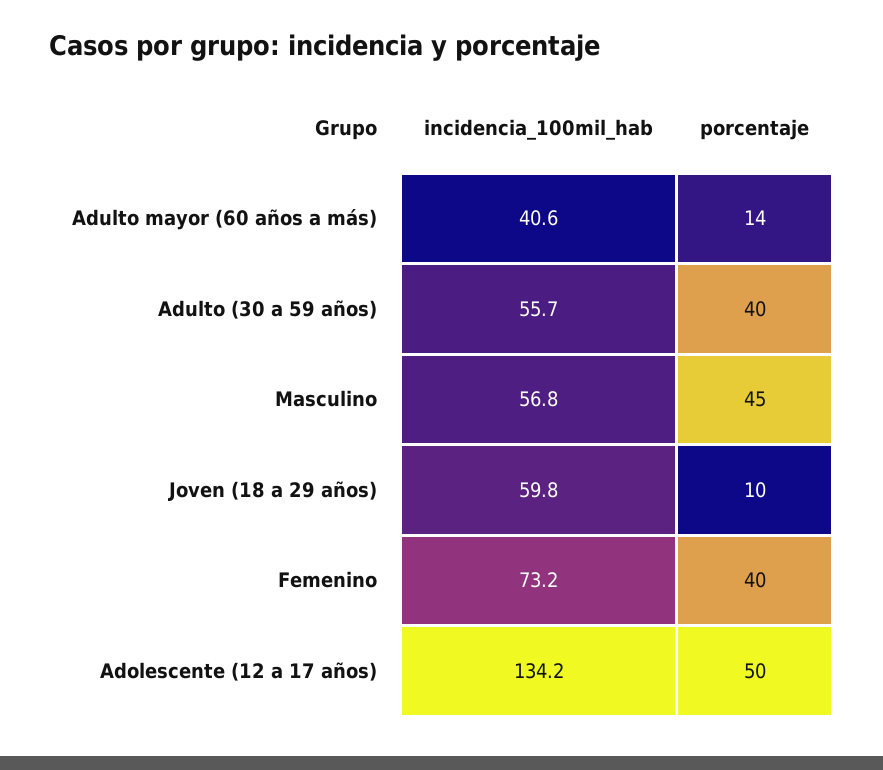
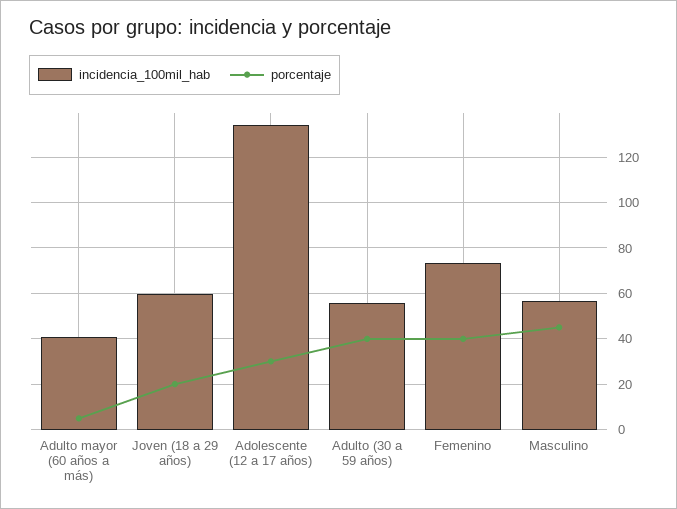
porcentaje, Adulto mayor (60 años a más): 14 -> 5
porcentaje, Joven (18 a 29 años): 10 -> 20
porcentaje, Adolescente (12 a 17 años): 50 -> 30

